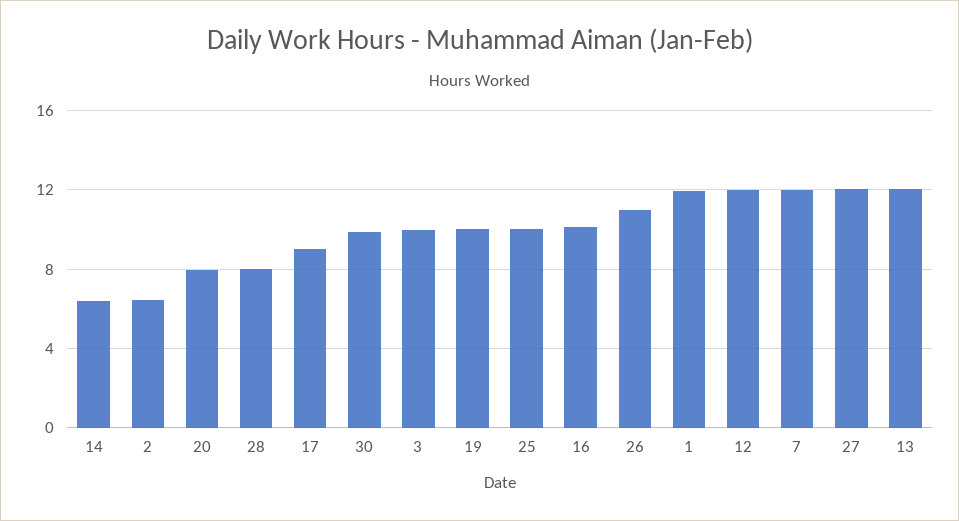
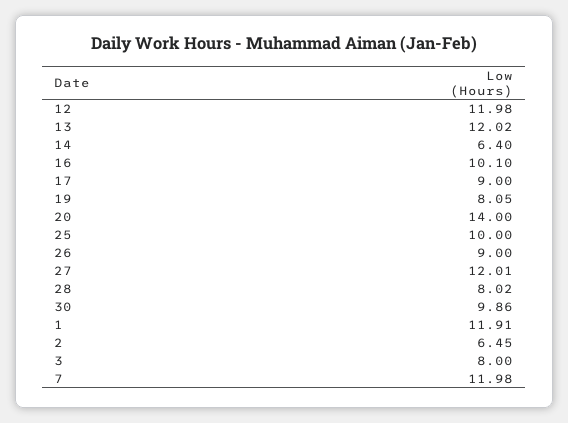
20: 8 -> 14
3: 10 -> 8
19: 10 -> 8.05
26: 11 -> 9

